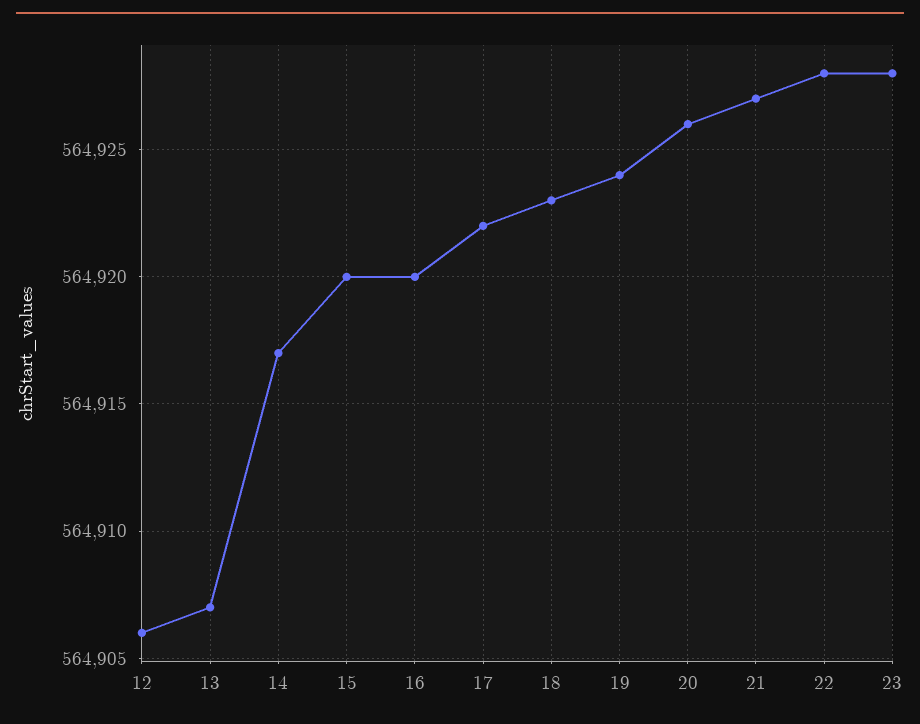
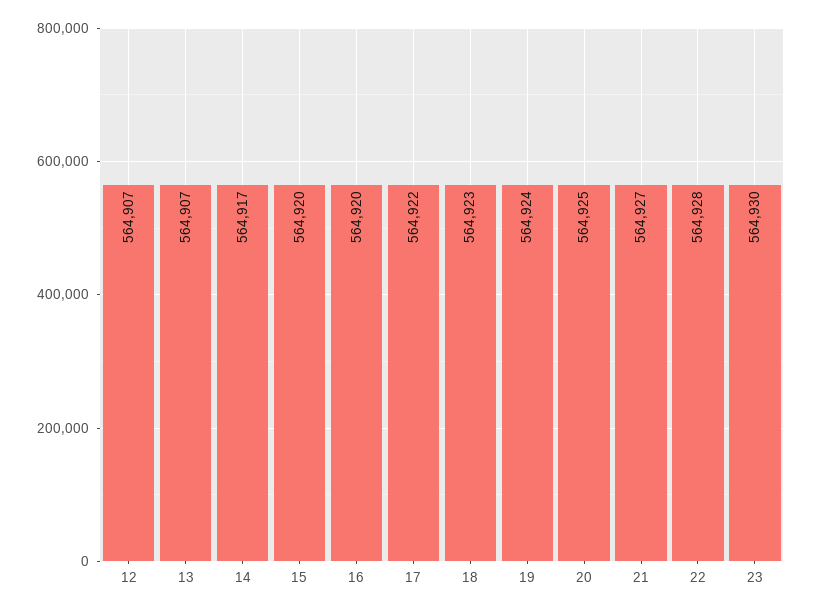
12: 564906 -> 564907
20: 564926 -> 564925
23: 564928 -> 564930

